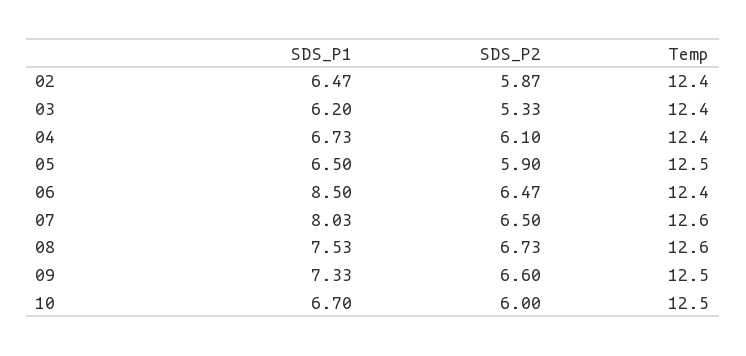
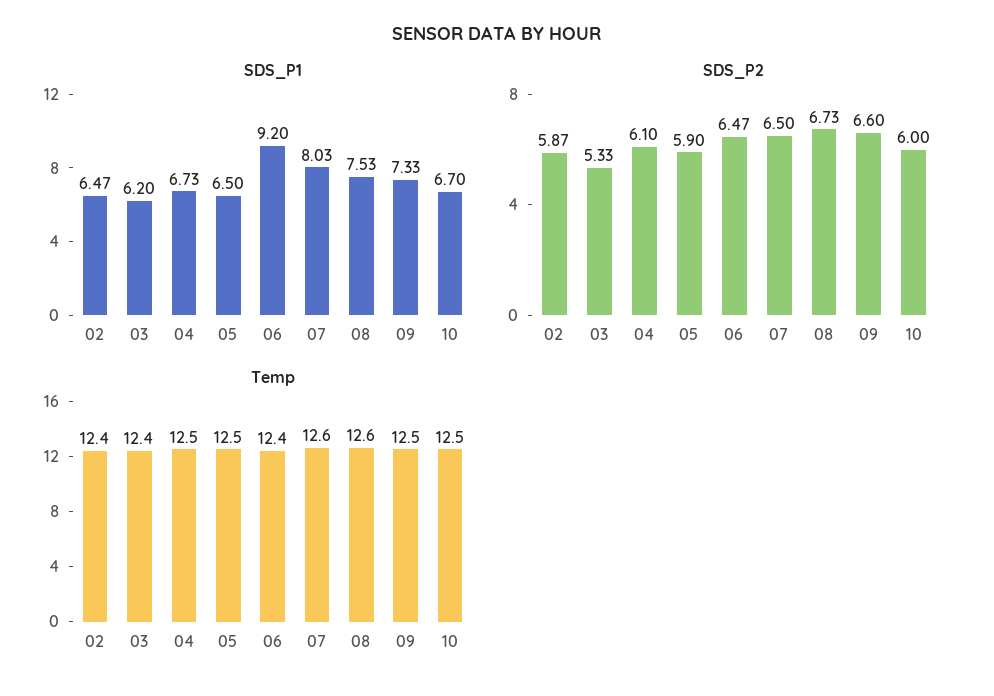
Temp, 04: 12.4 -> 12.5
SDS_P1, 06: 8.5 -> 9.2

